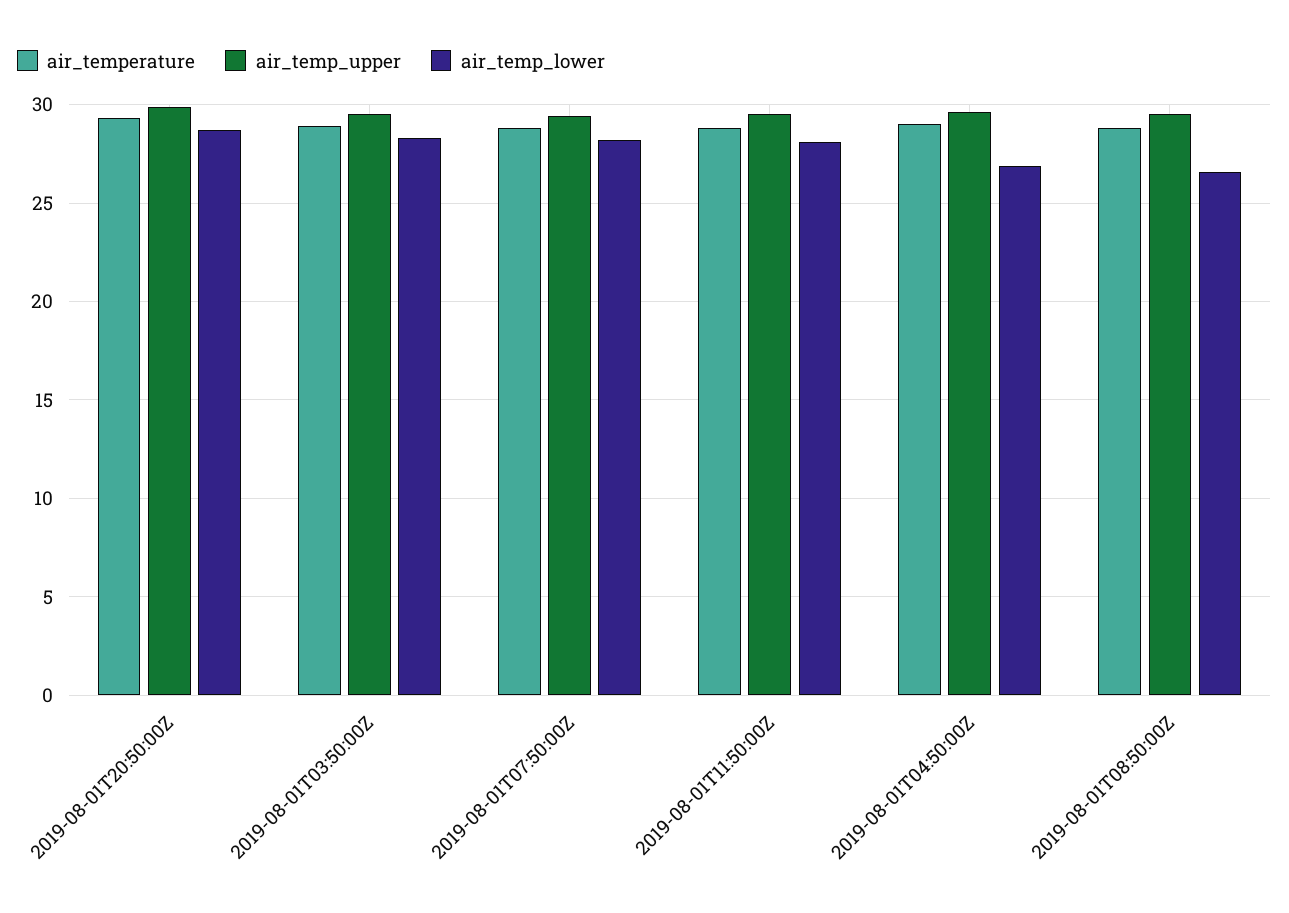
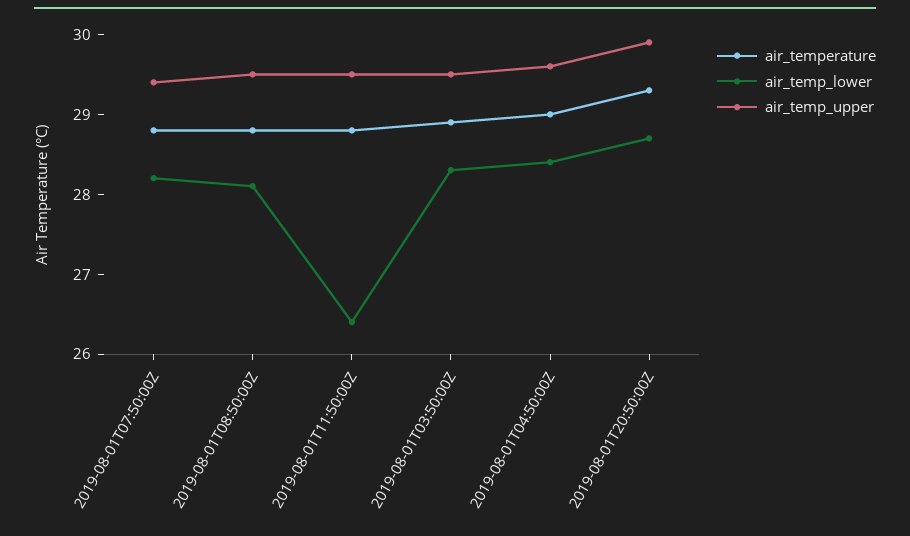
air_temp_lower, 2019-08-01T11:50:00Z: 28 -> 26.5
air_temp_lower, 2019-08-01T04:50:00Z: 27 -> 28.5
air_temp_lower, 2019-08-01T08:50:00Z: 26.5 -> 28

